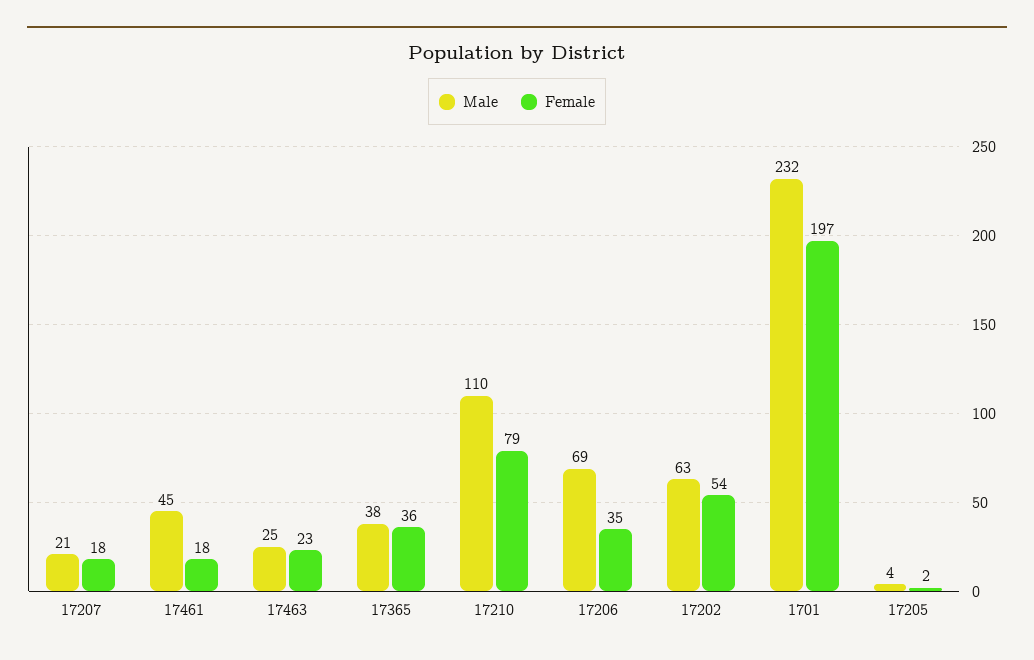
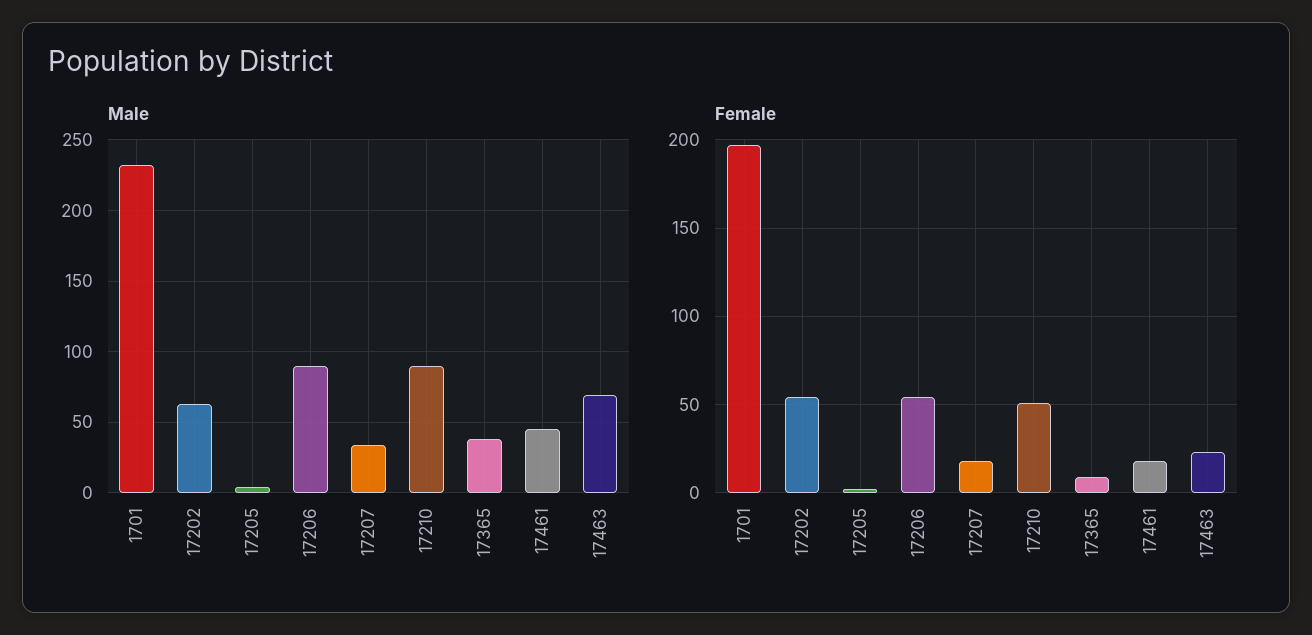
Male, 17207: 21 -> 35
Male, 17463: 25 -> 70
Female, 17365: 36 -> 10
Male, 17210: 110 -> 90
Female, 17210: 79 -> 50
Male, 17206: 69 -> 90
Female, 17206: 35 -> 55

